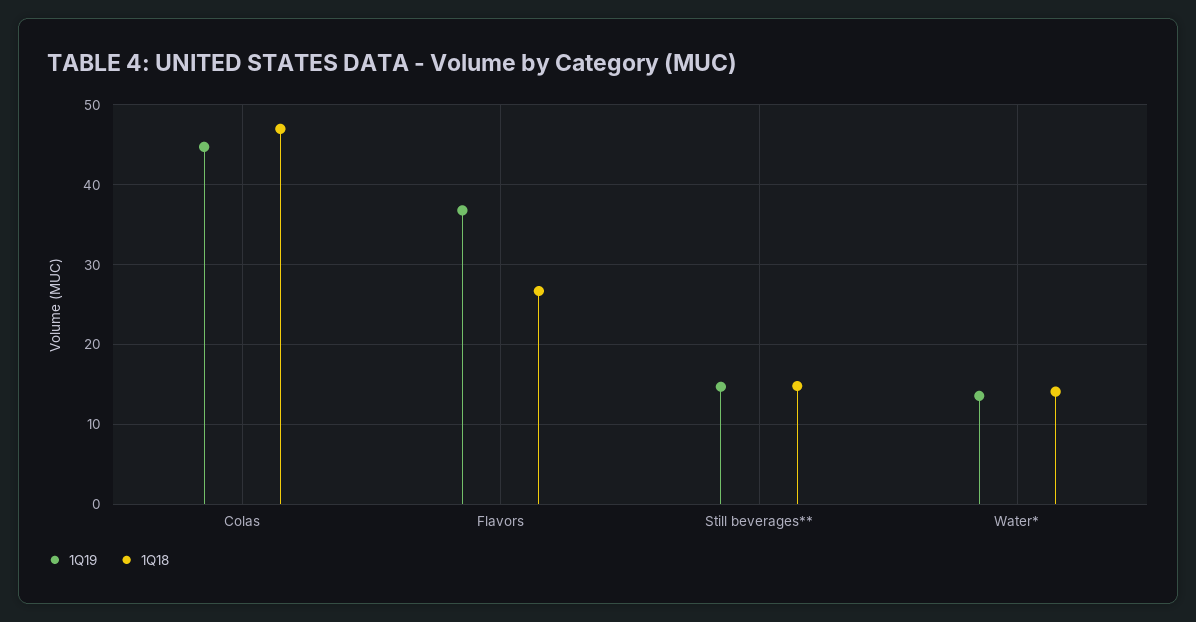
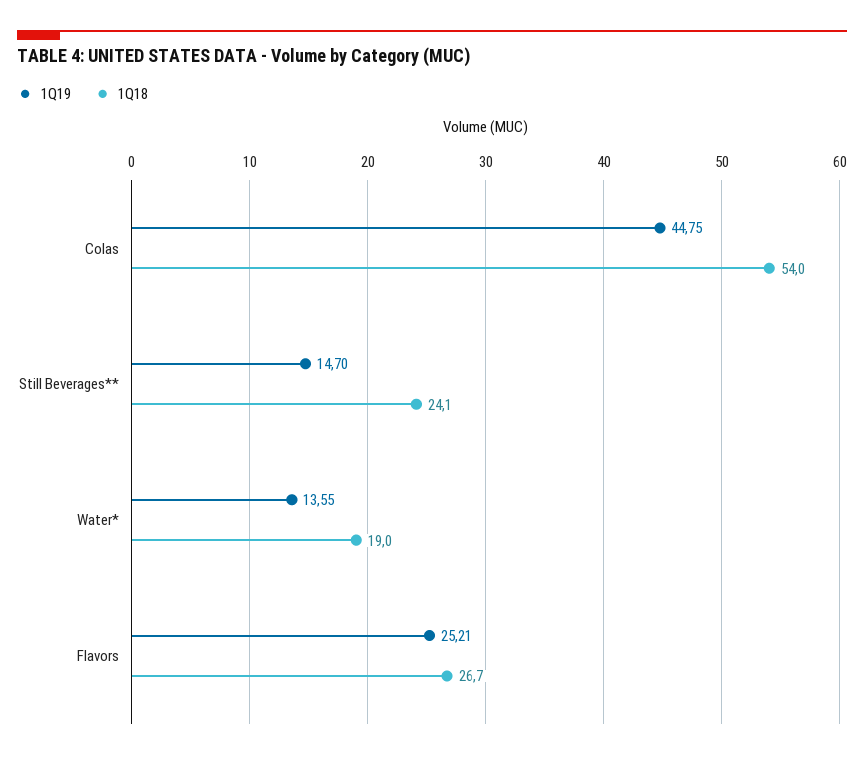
1Q18, Colas: 47 -> 54
1Q19, Flavors: 37 -> 25.21
1Q18, Still beverages**: 15 -> 24.1
1Q18, Water*: 14 -> 19

